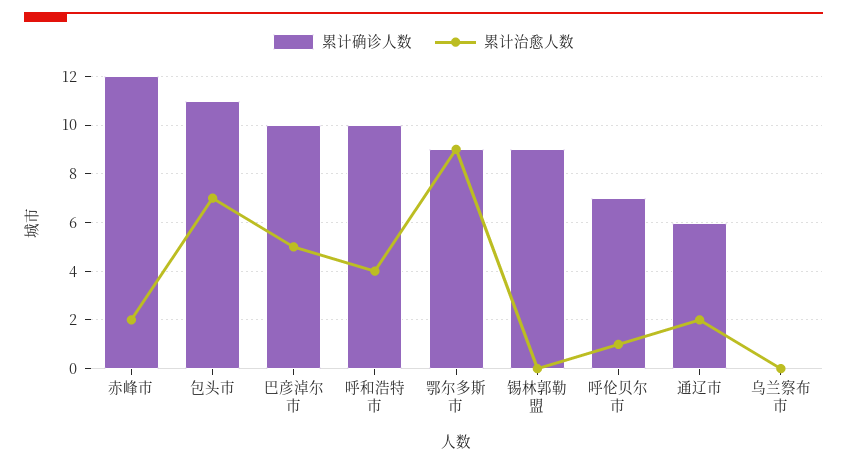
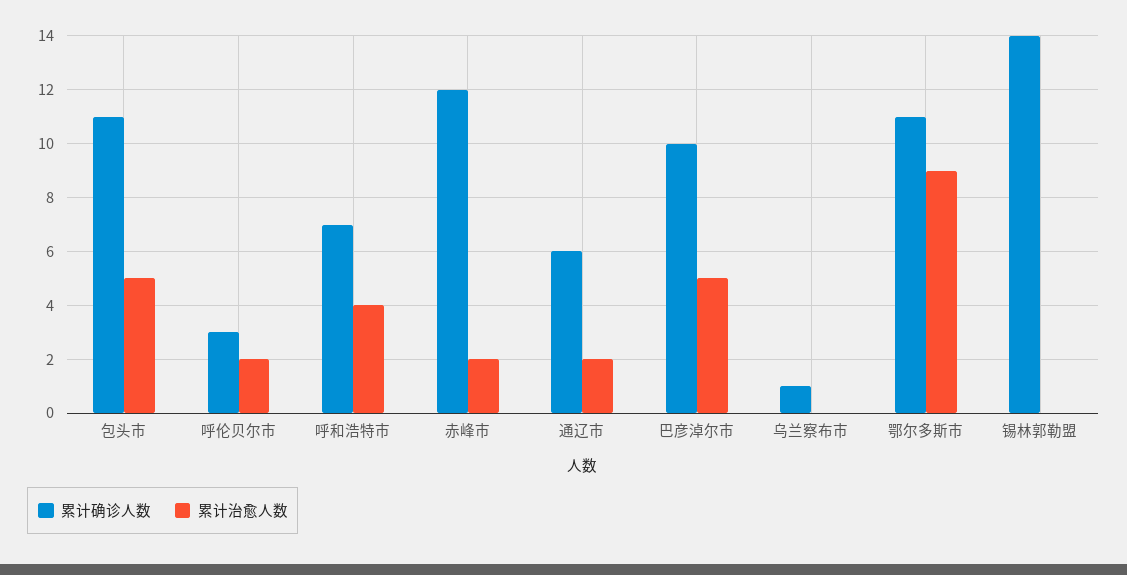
累计治愈人数, 包头市: 7 -> 5
累计确诊人数, 呼和浩特市: 10 -> 7
累计确诊人数, 鄂尔多斯市: 9 -> 11
累计确诊人数, 锡林郭勒盟: 9 -> 14
累计确诊人数, 呼伦贝尔市: 7 -> 3
累计治愈人数, 呼伦贝尔市: 1 -> 2
累计确诊人数, 乌兰察布市: 0 -> 1

